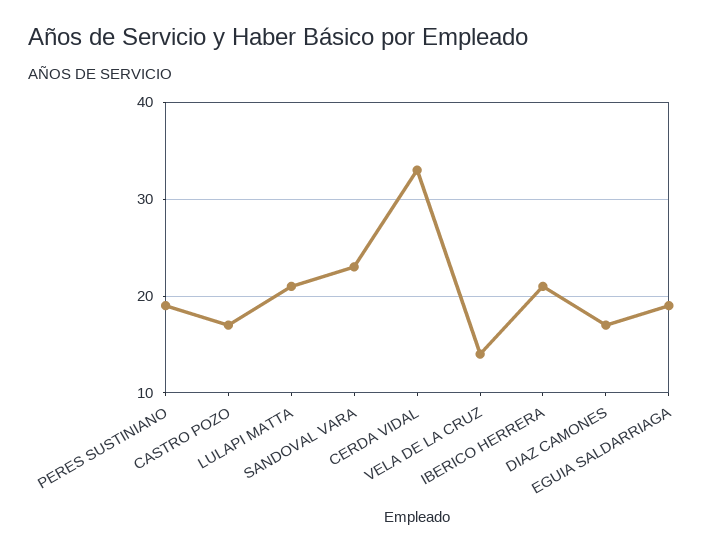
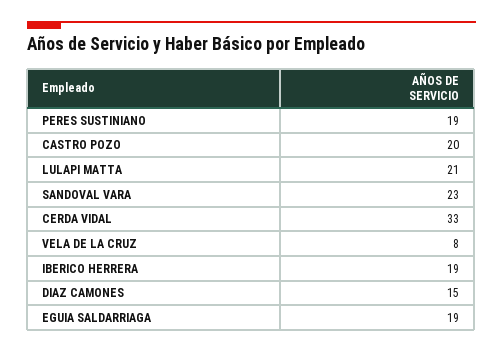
CASTRO POZO: 17 -> 20
VELA DE LA CRUZ: 14 -> 8
IBERICO HERRERA: 21 -> 19
DIAZ CAMONES: 17 -> 15

